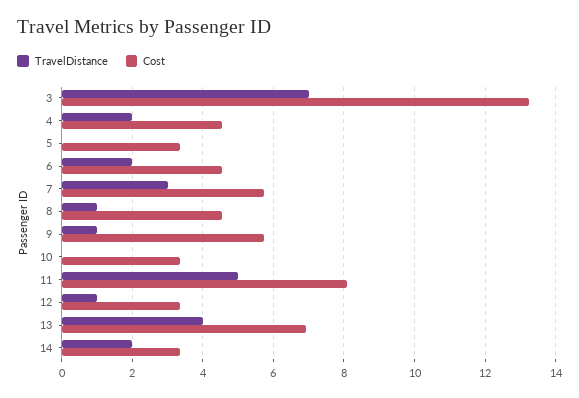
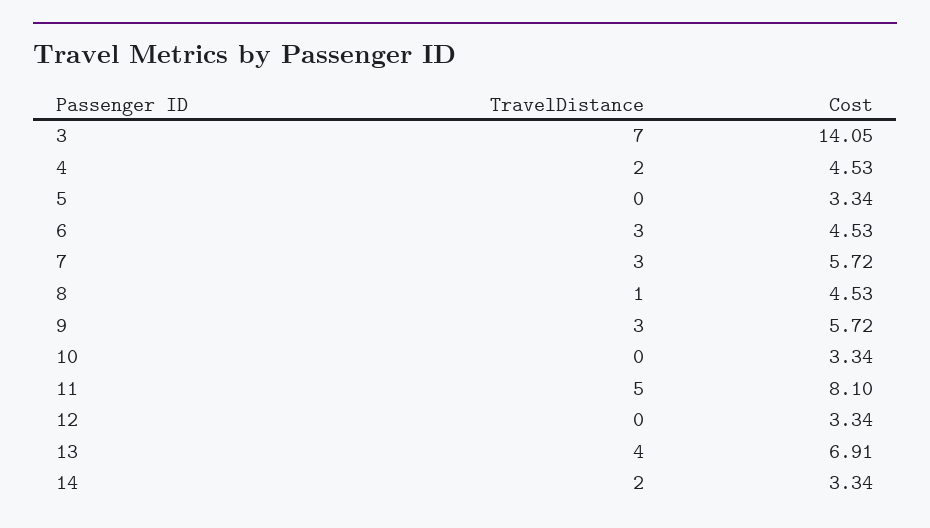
Cost, 3: 13.2 -> 14.05
TravelDistance, 6: 2 -> 3
TravelDistance, 9: 1 -> 3
TravelDistance, 12: 1 -> 0

